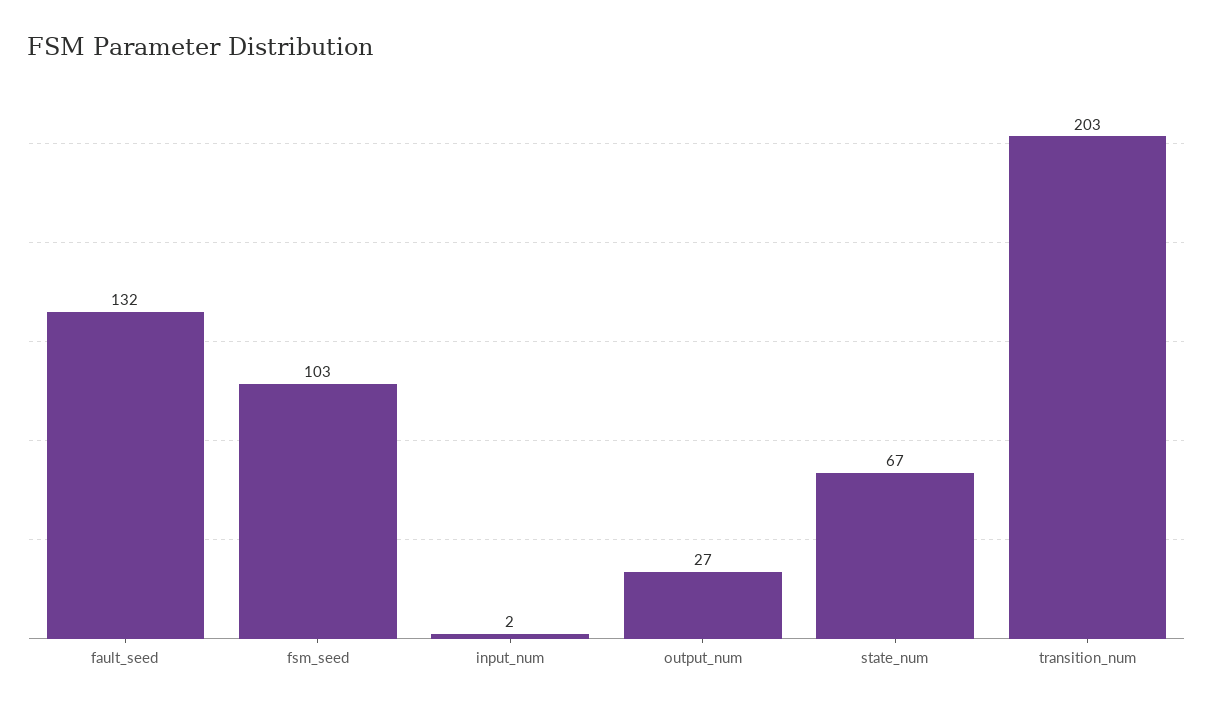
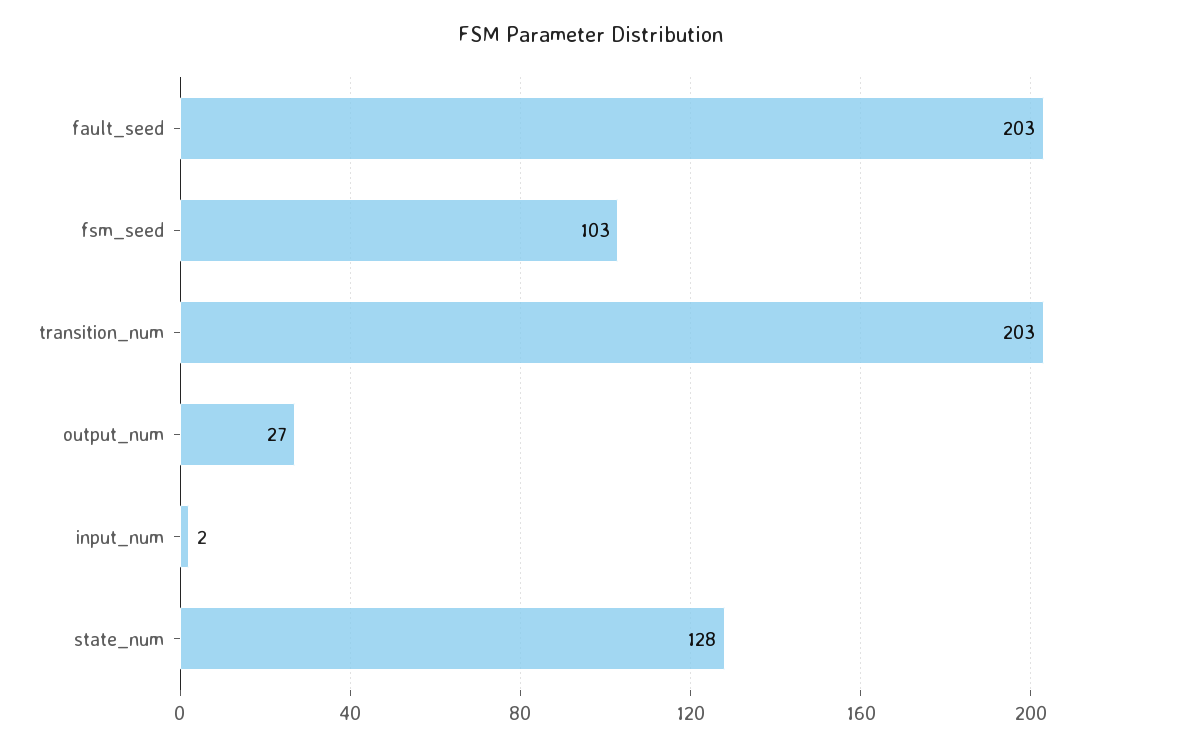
fault_seed: 132 -> 203
state_num: 67 -> 128

